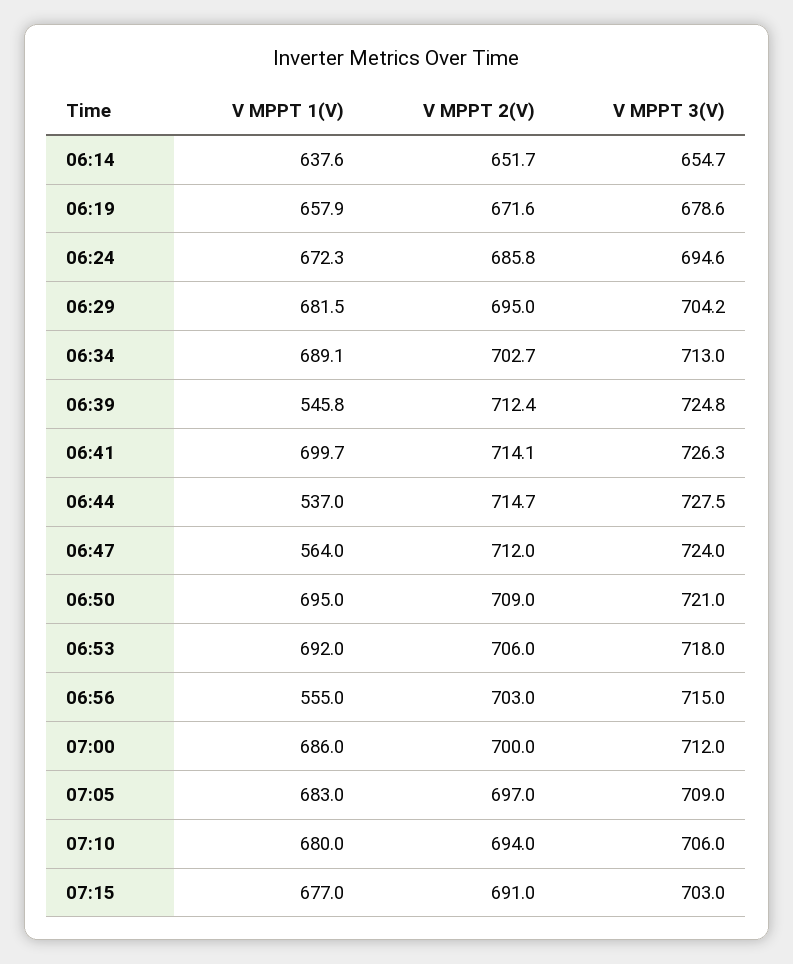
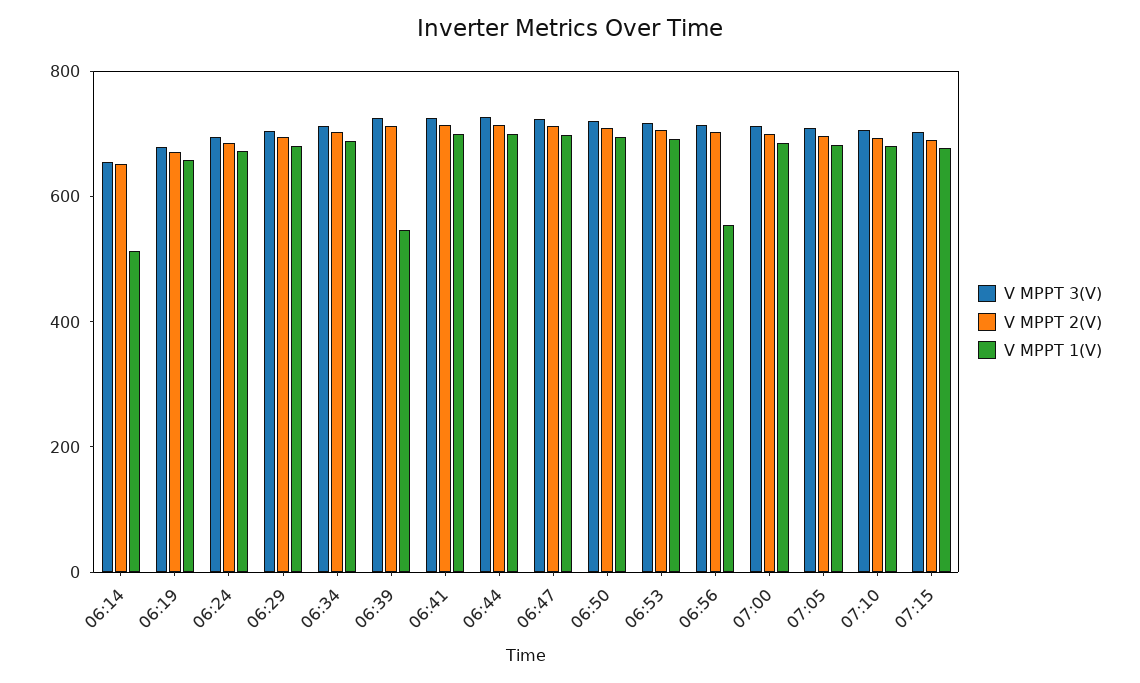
V MPPT 1(V), 06:14: 637.6 -> 500
V MPPT 1(V), 06:44: 537 -> 700
V MPPT 1(V), 06:47: 564 -> 700

